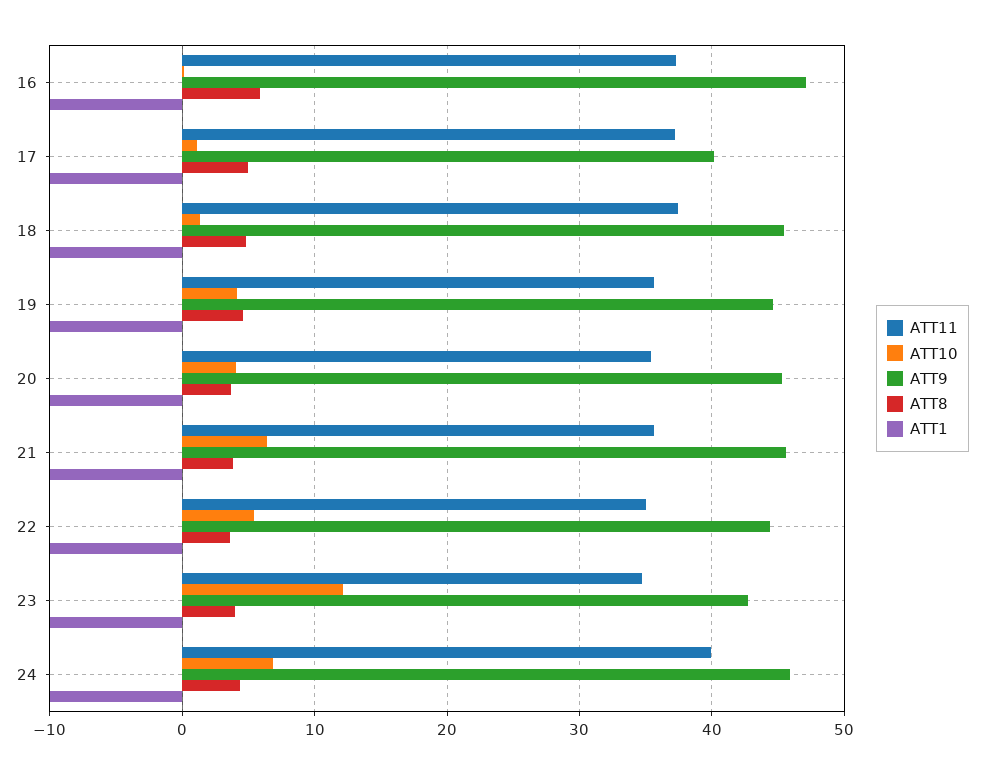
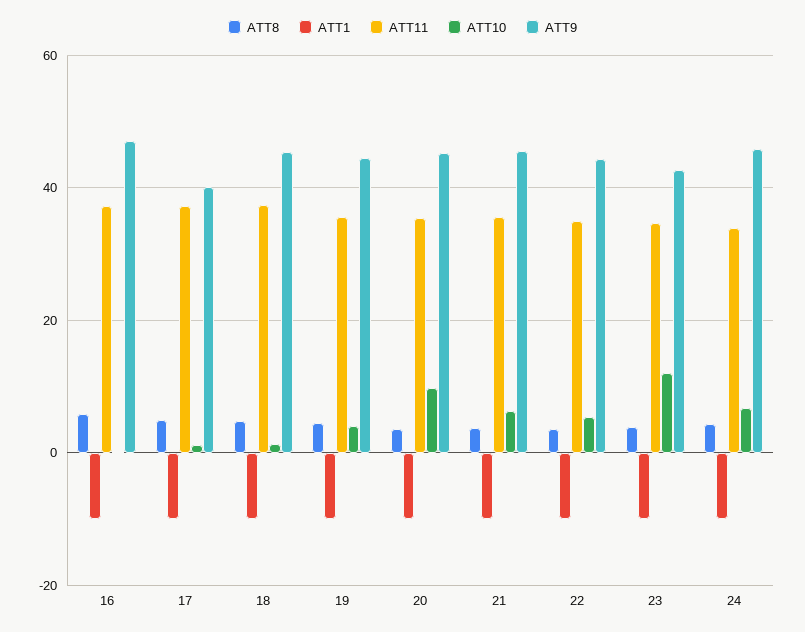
ATT10, 20: 4 -> 10
ATT11, 24: 40 -> 34

